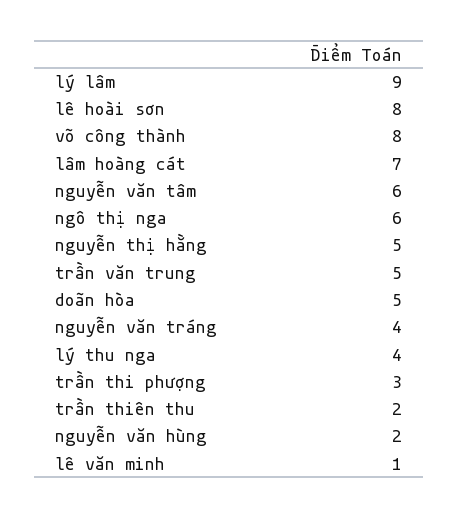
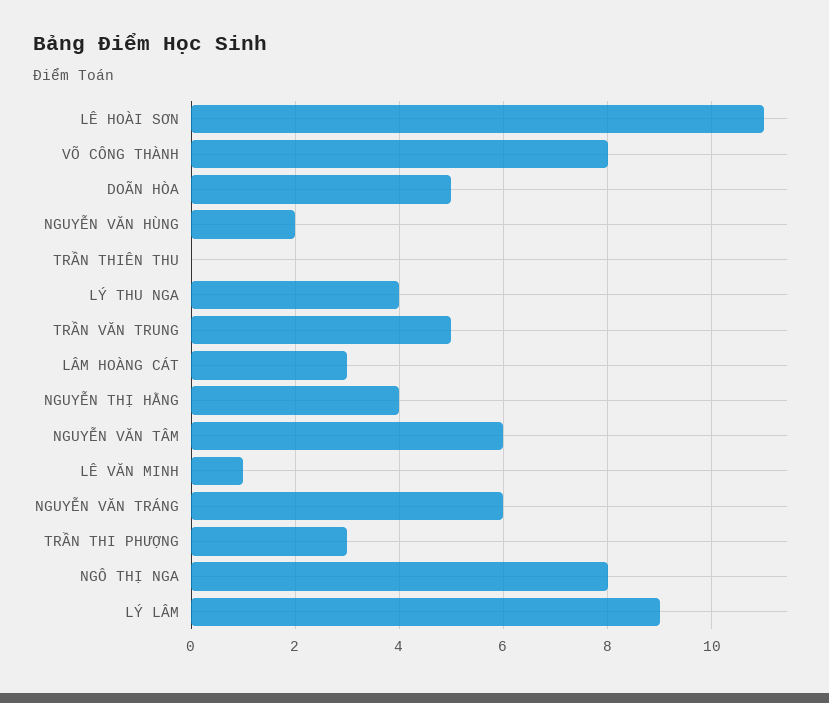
lê hoài sơn: 8 -> 11
lâm hoàng cát: 7 -> 3
ngô thị nga: 6 -> 8
nguyễn thị hằng: 5 -> 4
nguyễn văn tráng: 4 -> 6
trần thiên thu: 2 -> 0

